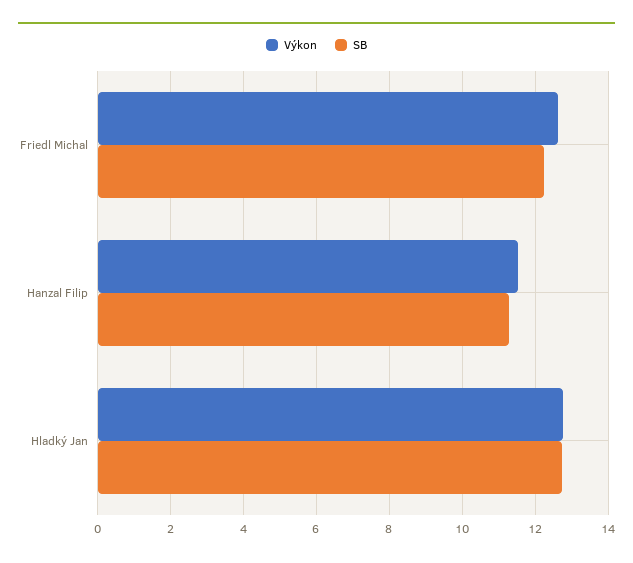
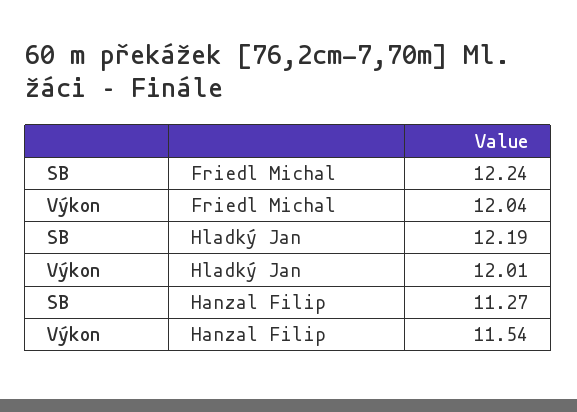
Výkon, Friedl Michal: 12.6 -> 12.04
Výkon, Hladký Jan: 12.8 -> 12.01
SB, Hladký Jan: 12.8 -> 12.19

